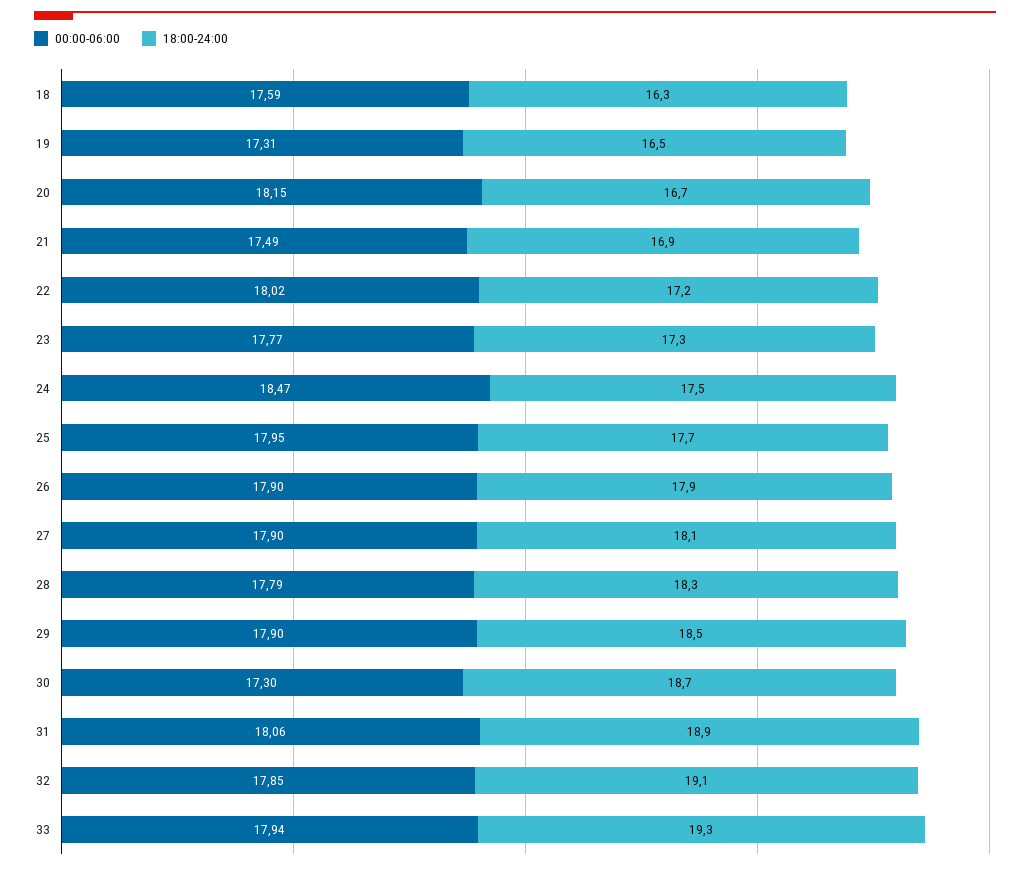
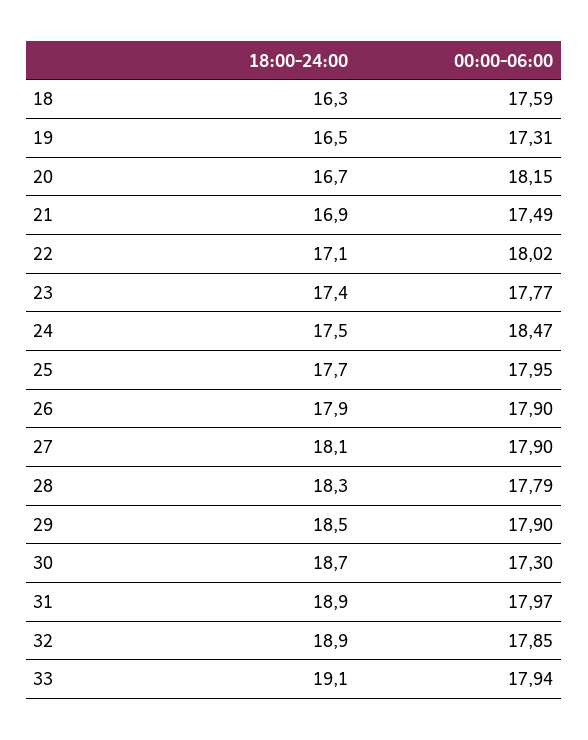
18:00-24:00, 22: 17.2 -> 17.1
18:00-24:00, 23: 17.3 -> 17.4
00:00-06:00, 31: 18.06 -> 17.97
18:00-24:00, 32: 19.1 -> 18.9
18:00-24:00, 33: 19.3 -> 19.1

